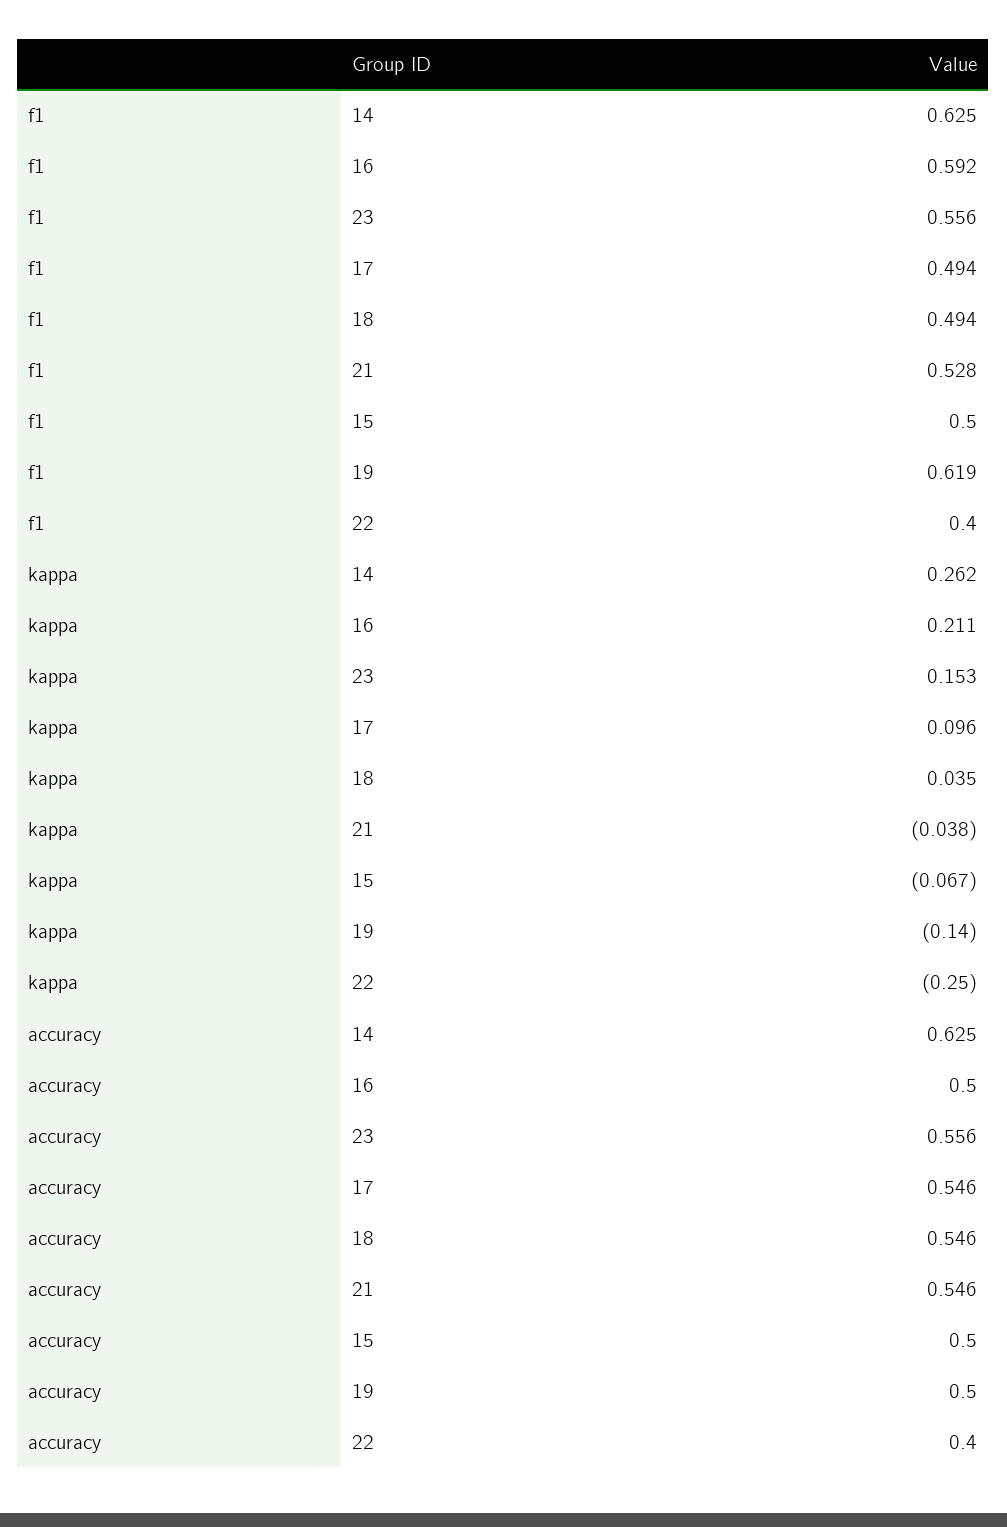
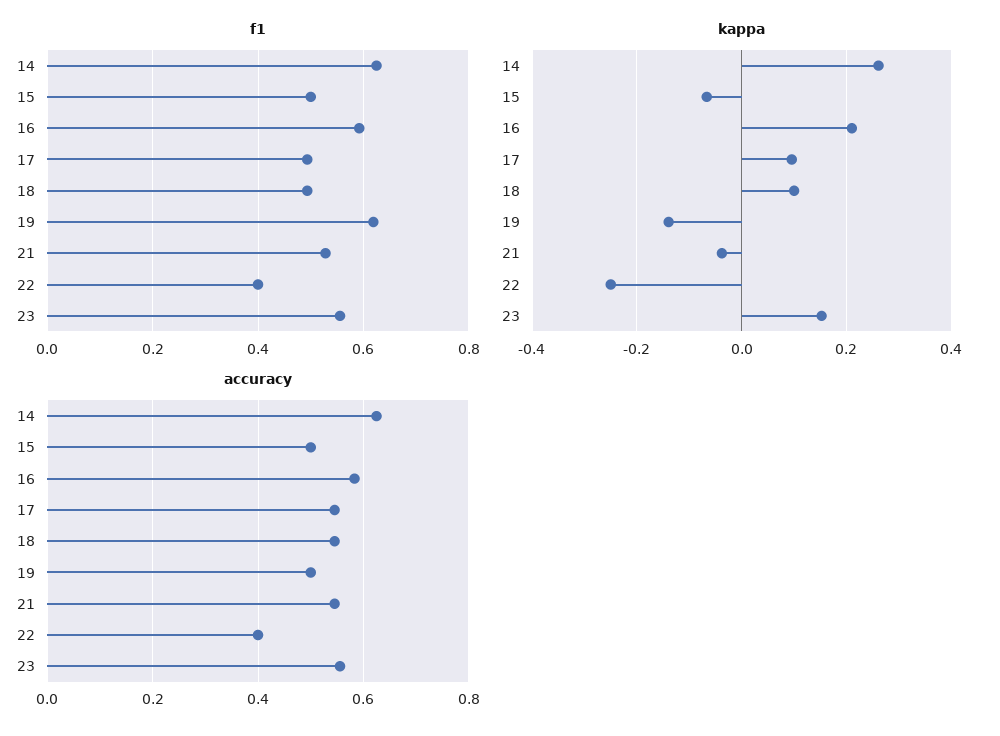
kappa, 18: 0.035 -> 0.1
accuracy, 16: 0.5 -> 0.58

